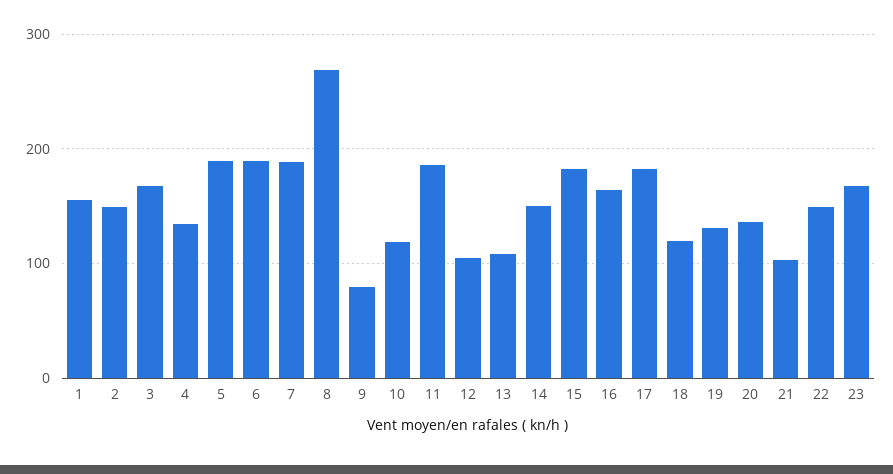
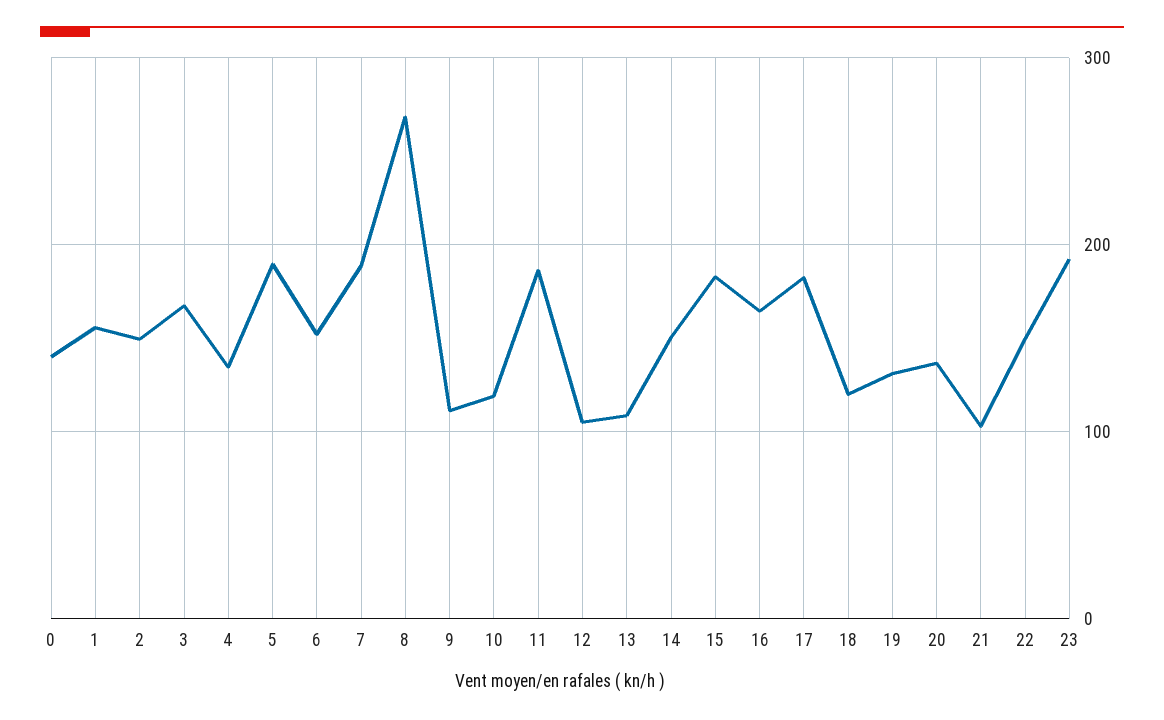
6: 190 -> 150
9: 80 -> 110
23: 170 -> 190
0: none -> 140

